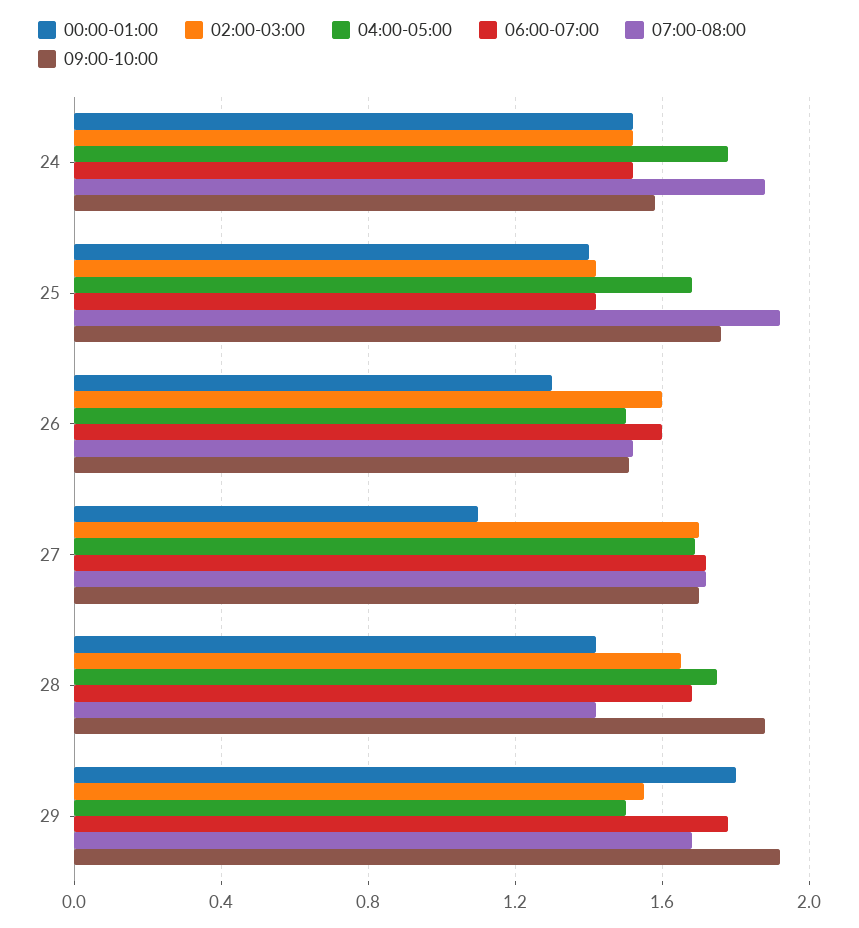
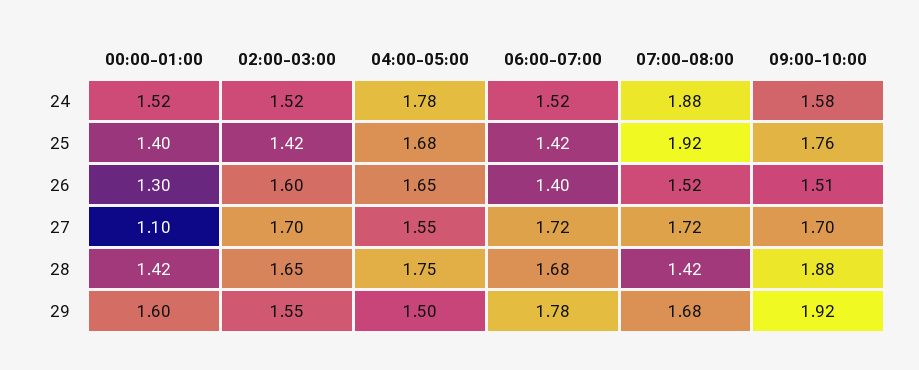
04:00-05:00, 26: 1.5 -> 1.65
06:00-07:00, 26: 1.6 -> 1.4
04:00-05:00, 27: 1.7 -> 1.55
00:00-01:00, 29: 1.8 -> 1.6

